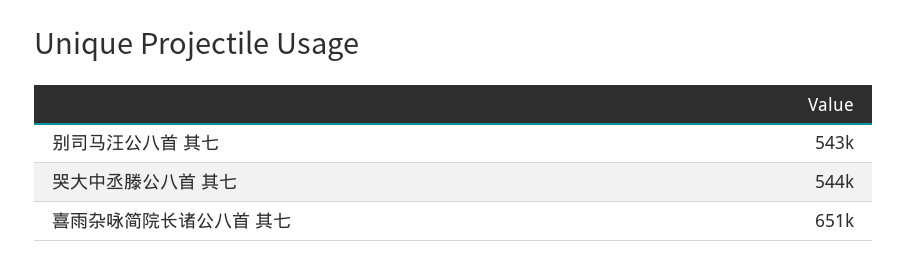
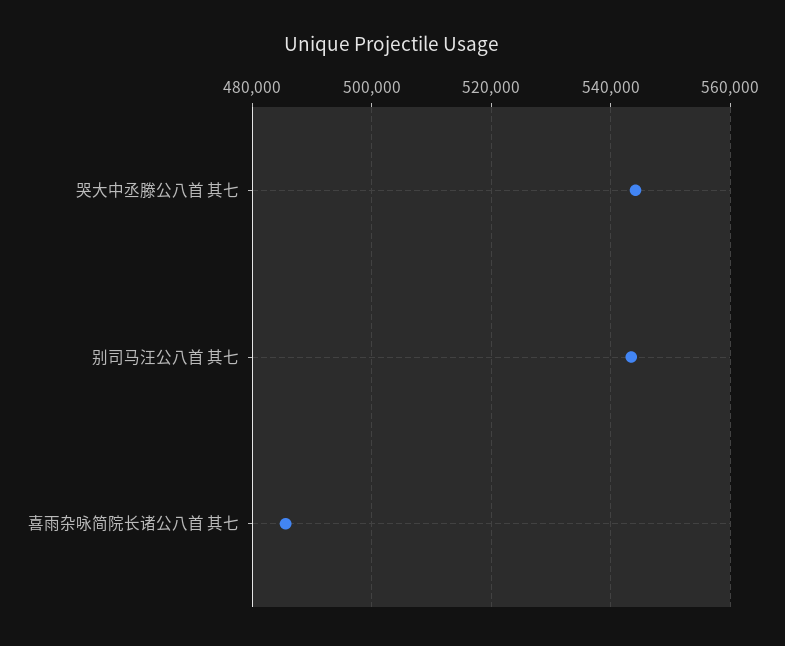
喜雨杂咏简院长诸公八首 其七: 651000 -> 486000

